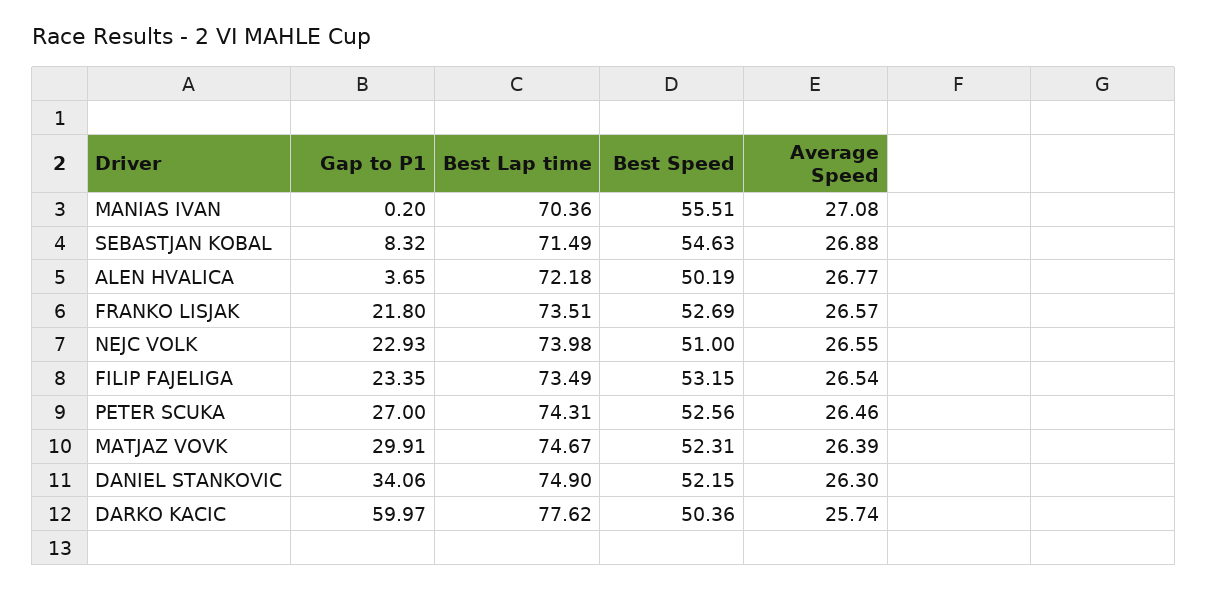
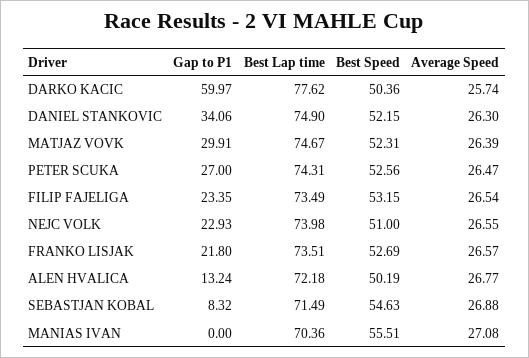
Gap to P1, MANIAS IVAN: 0.2 -> 0
Gap to P1, ALEN HVALICA: 3.65 -> 13.24
Average Speed, PETER SCUKA: 26.46 -> 26.47

